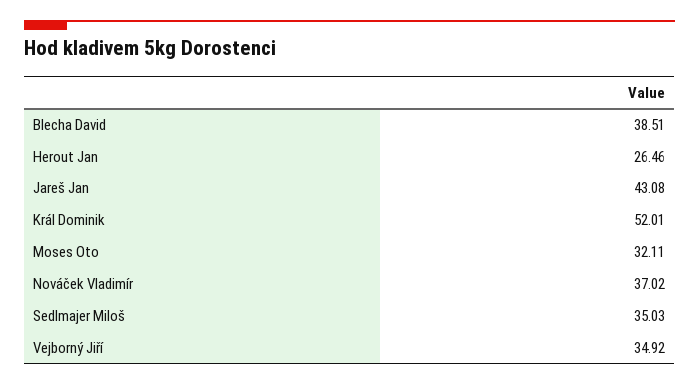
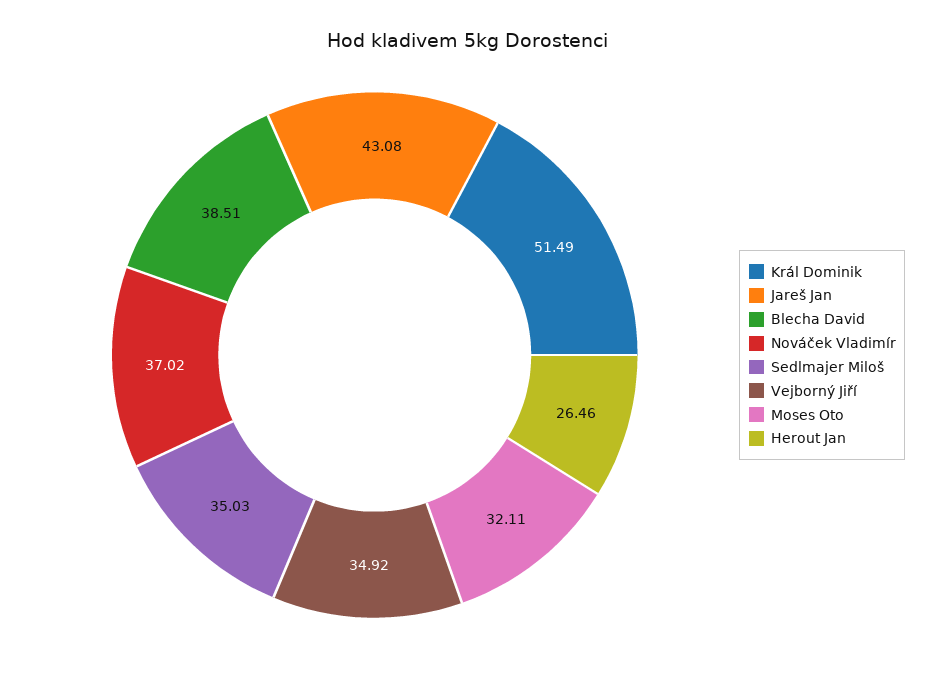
Král Dominik: 52.01 -> 51.49

